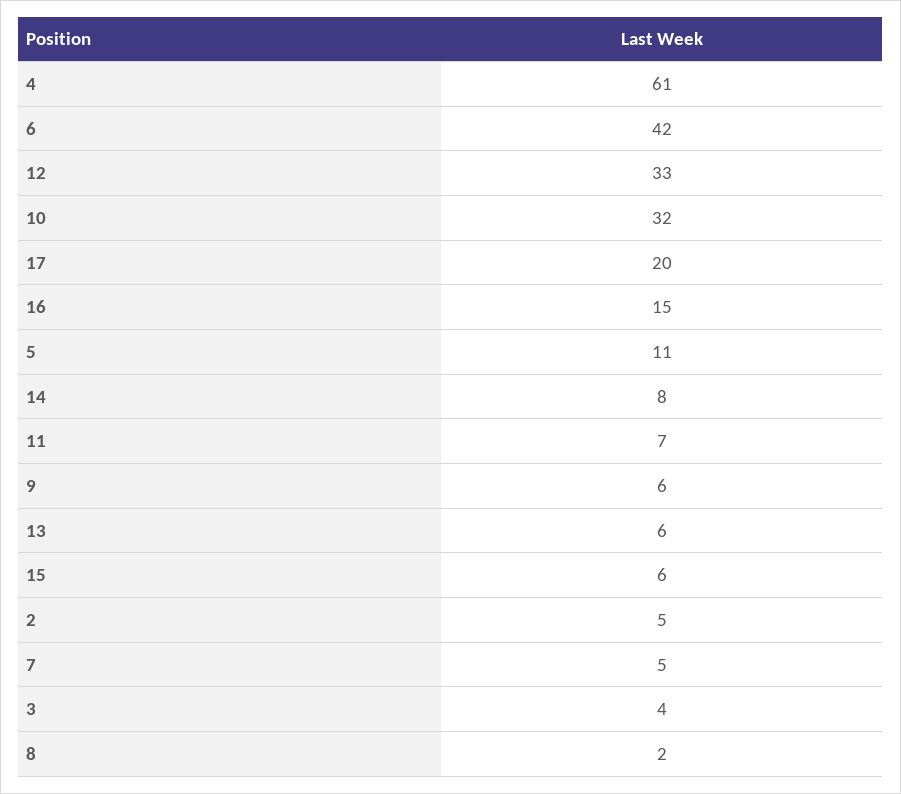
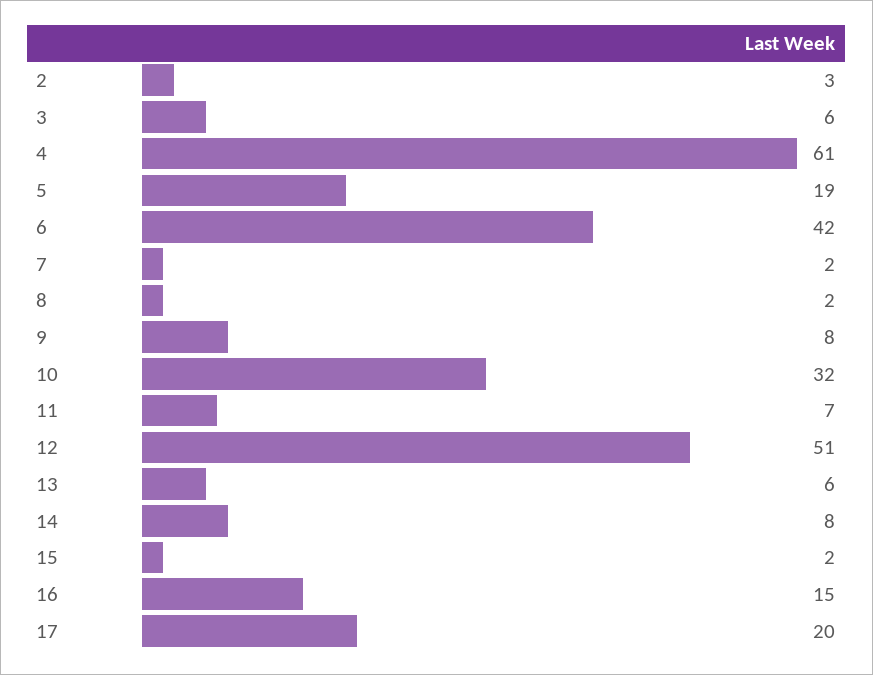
12: 33 -> 51
5: 11 -> 19
9: 6 -> 8
15: 6 -> 2
2: 5 -> 3
7: 5 -> 2
3: 4 -> 6

